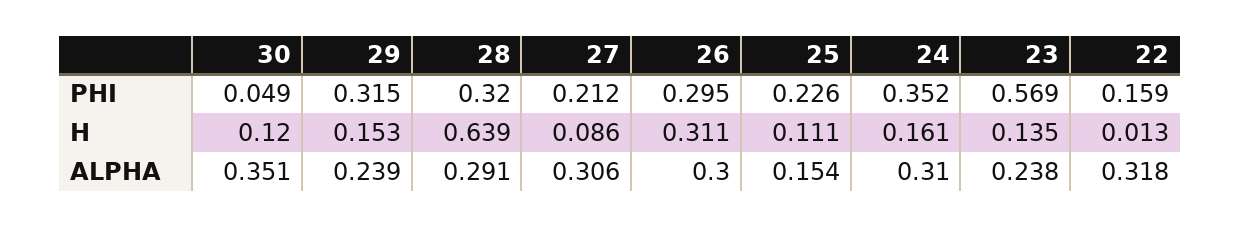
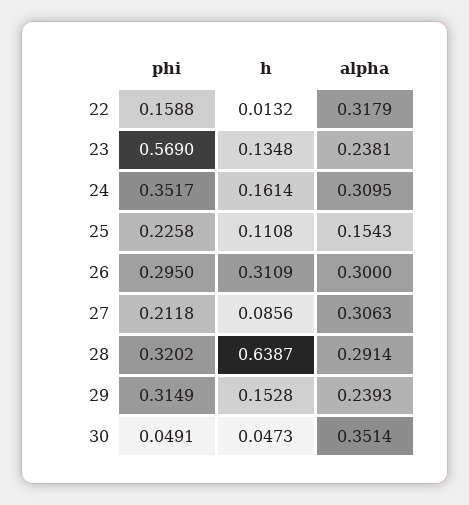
30, H: 0.12 -> 0.0473

